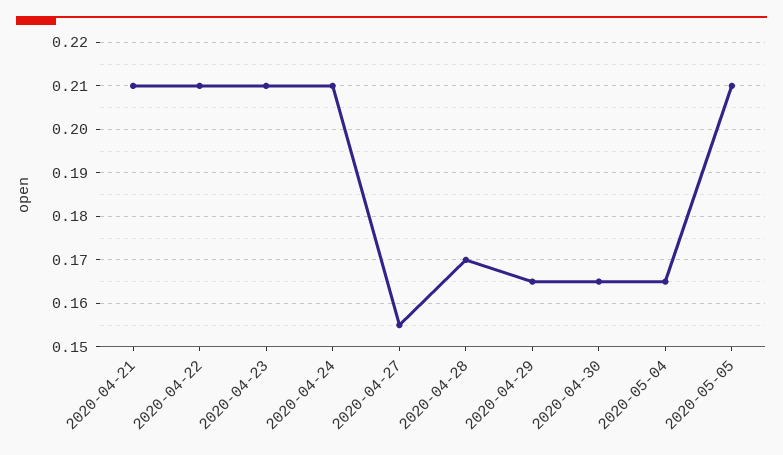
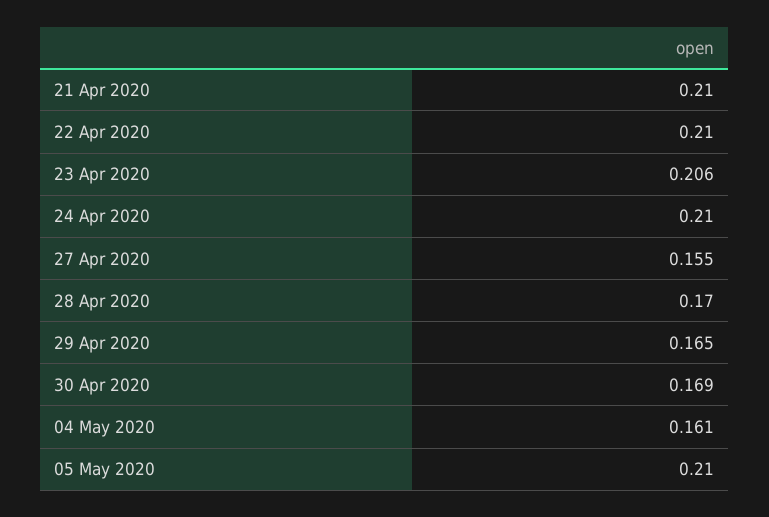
2020-04-23: 0.21 -> 0.206
2020-04-30: 0.165 -> 0.169
2020-05-04: 0.165 -> 0.161

